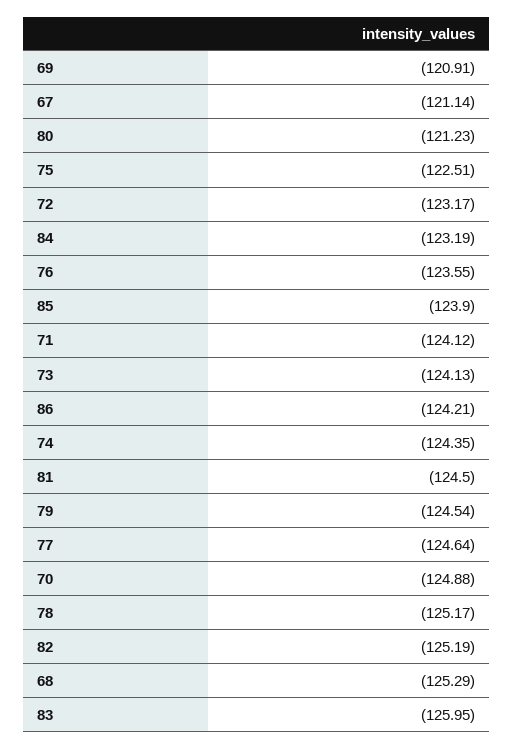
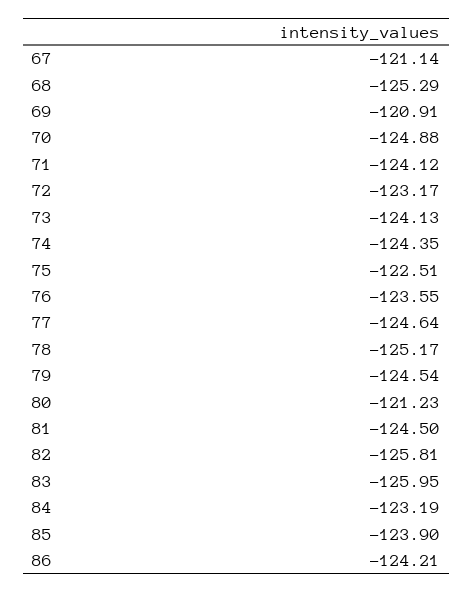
82: -125.19 -> -125.81

